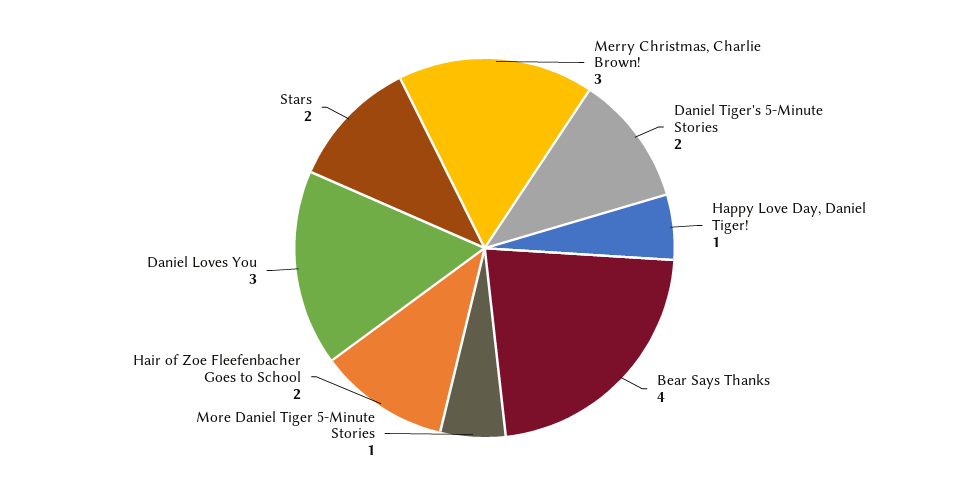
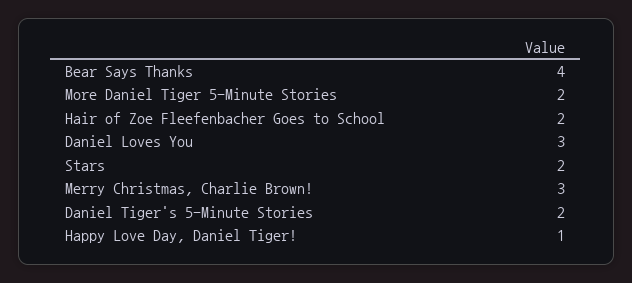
More Daniel Tiger 5-Minute Stories: 1 -> 2

